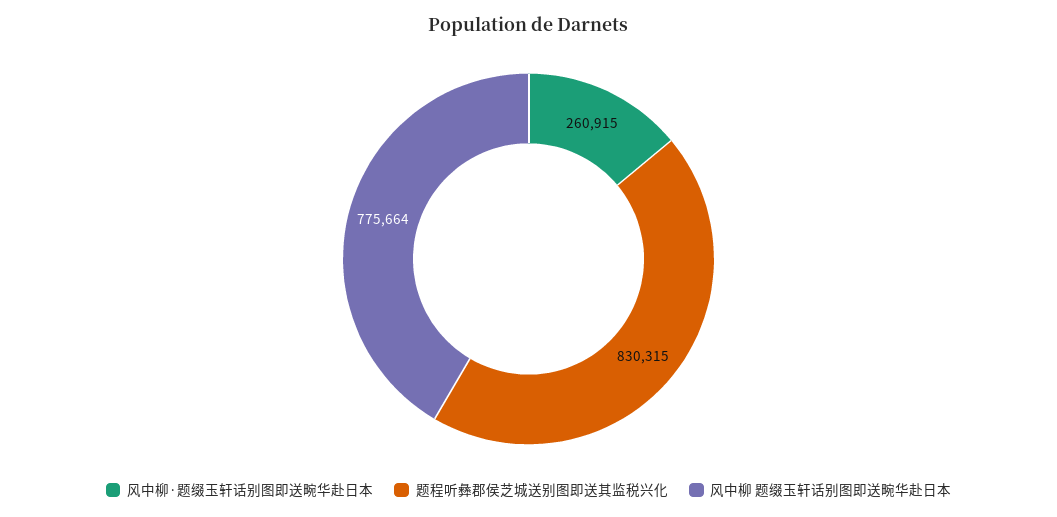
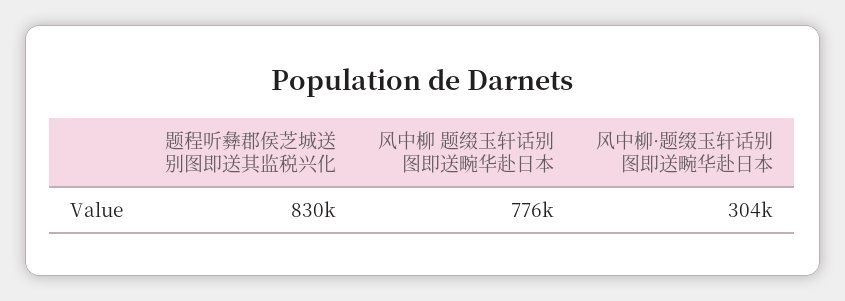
风中柳·题缀玉轩话别图即送畹华赴日本: 260915 -> 304000

